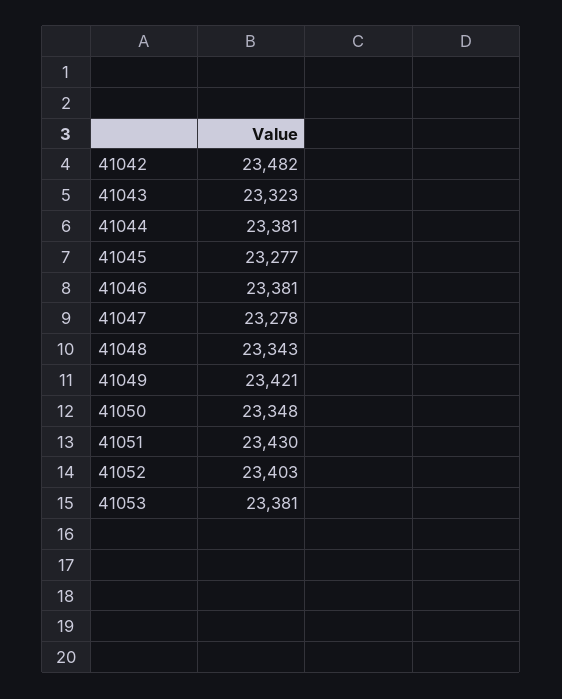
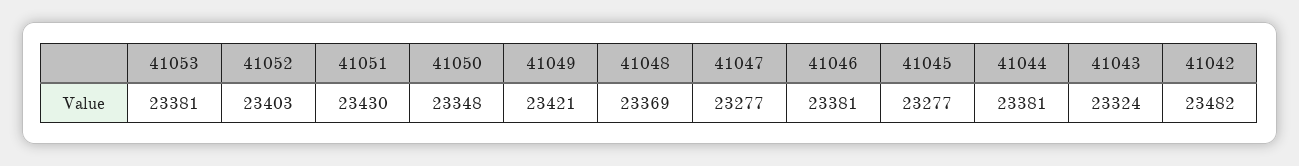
41043: 23323 -> 23324
41047: 23278 -> 23277
41048: 23343 -> 23369

